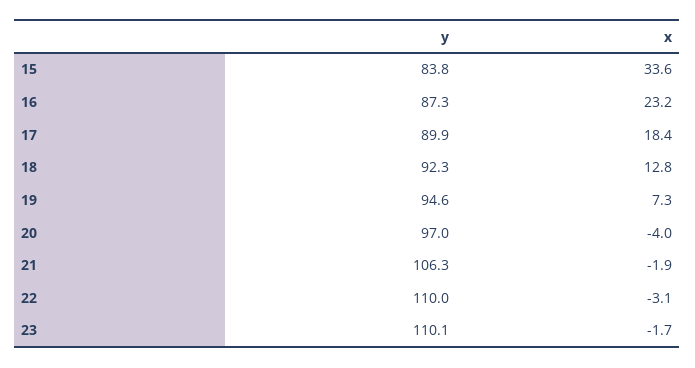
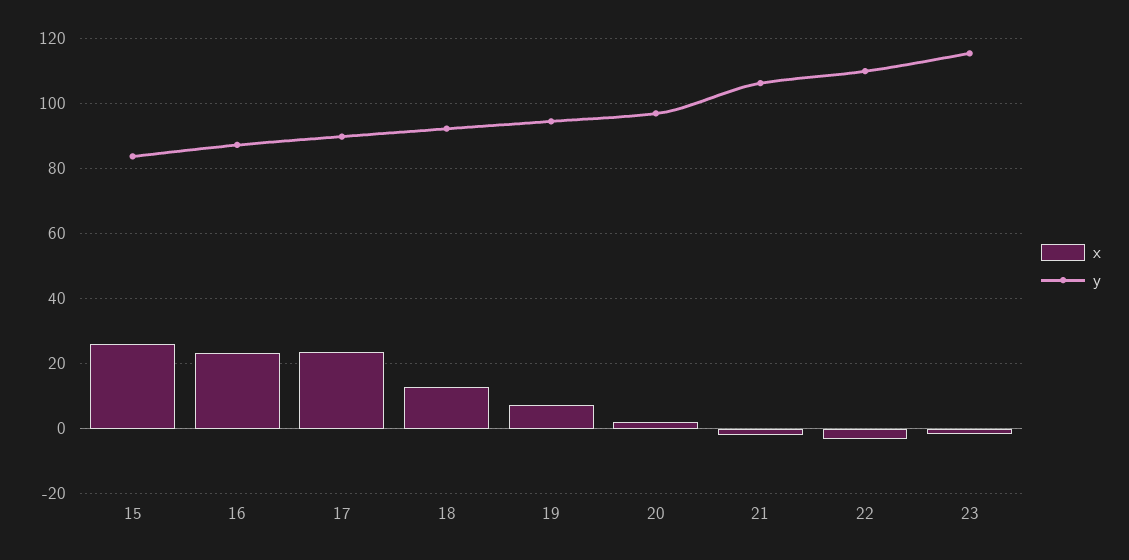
x, 15: 33.6 -> 26
x, 17: 18.4 -> 24
x, 20: -4 -> 2
y, 23: 110.1 -> 116

